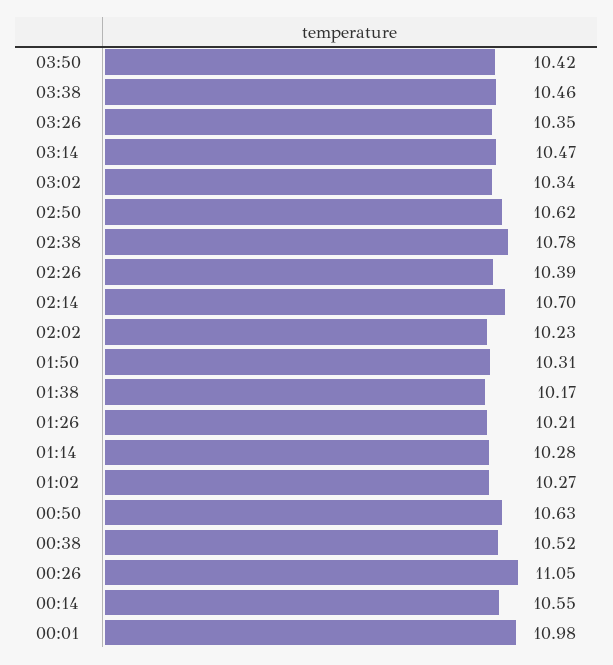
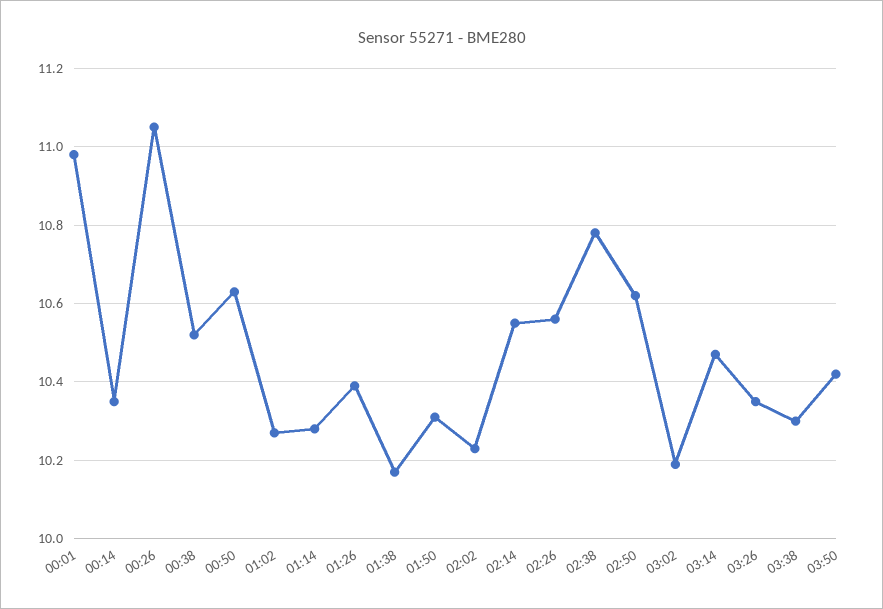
03:38: 10.46 -> 10.3
03:02: 10.34 -> 10.2
02:26: 10.39 -> 10.55
02:14: 10.7 -> 10.55
01:26: 10.21 -> 10.4
00:14: 10.55 -> 10.35

